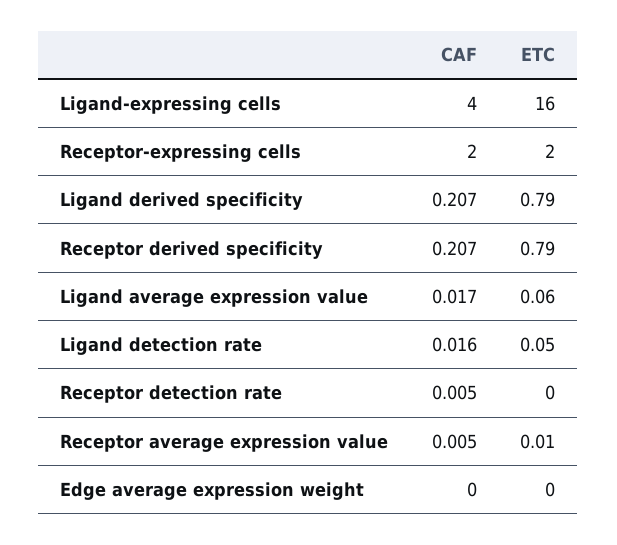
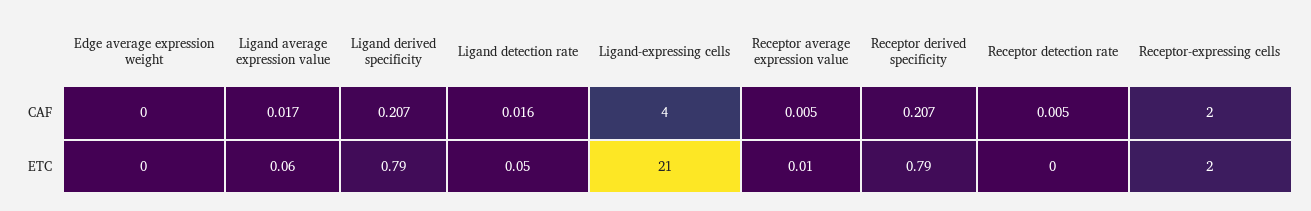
ETC, Ligand-expressing cells: 16 -> 21

